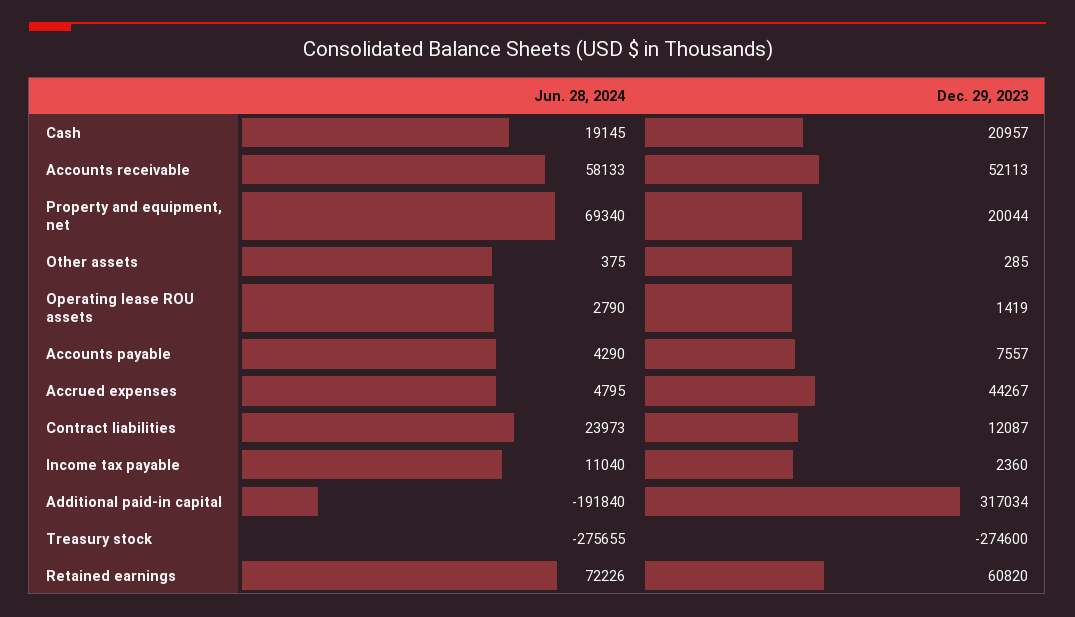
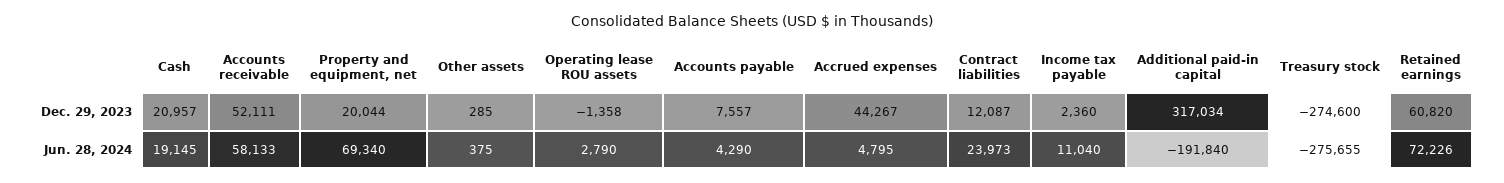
Dec. 29, 2023, Accounts receivable: 52113 -> 52111
Dec. 29, 2023, Operating lease ROU assets: 1419 -> -1358

